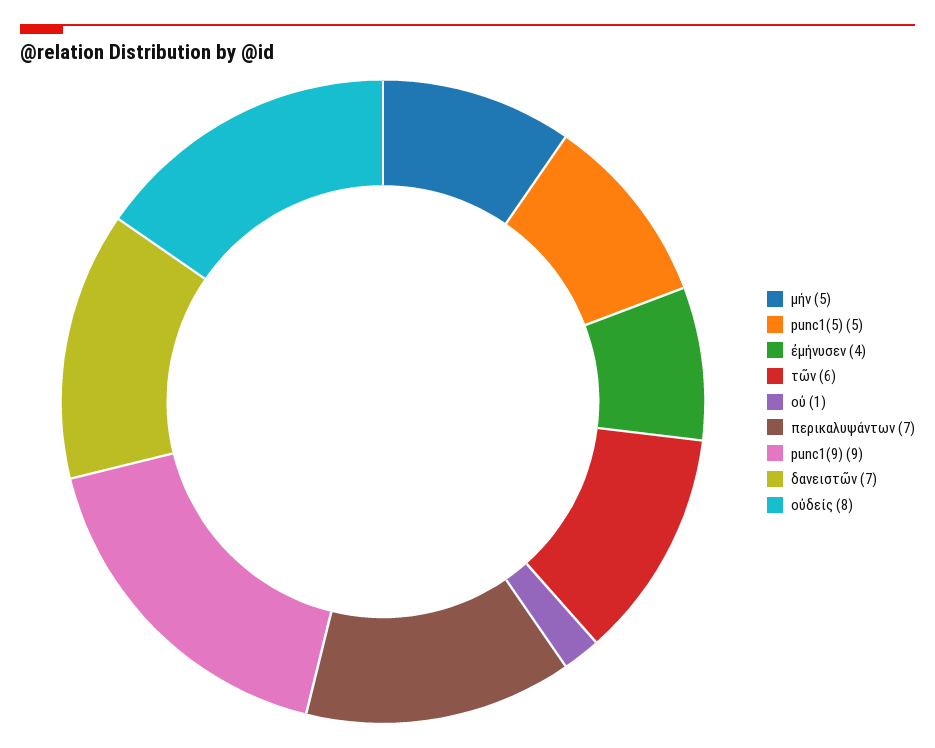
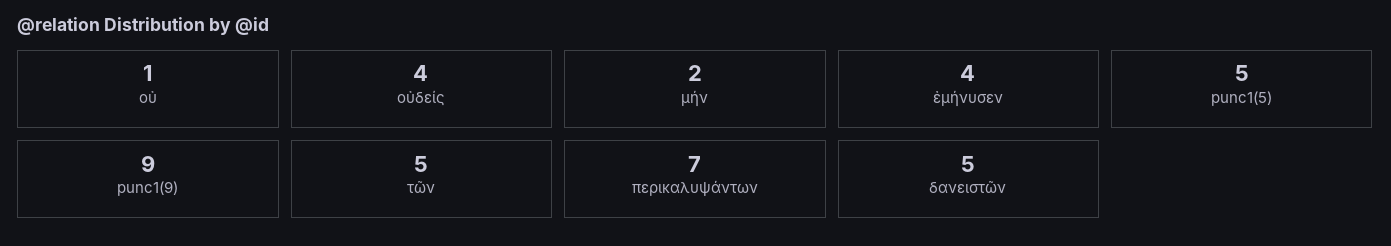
μήν: 5 -> 2
τῶν: 6 -> 5
δανειστῶν: 7 -> 5
οὐδείς: 8 -> 4

